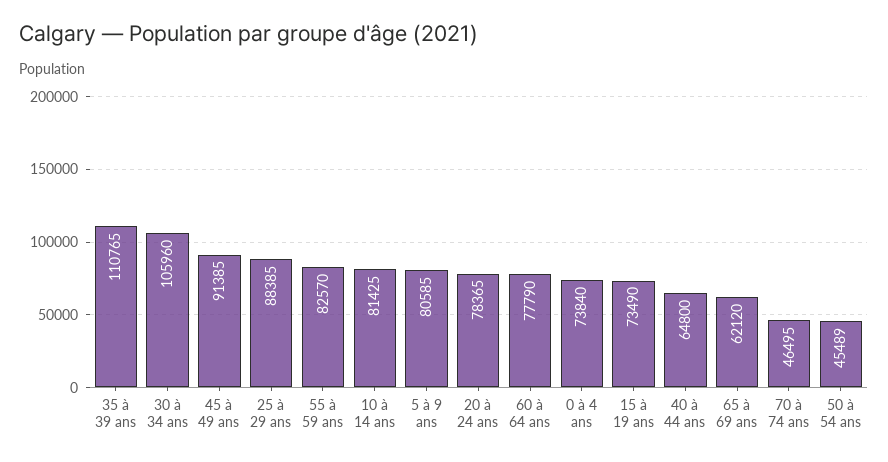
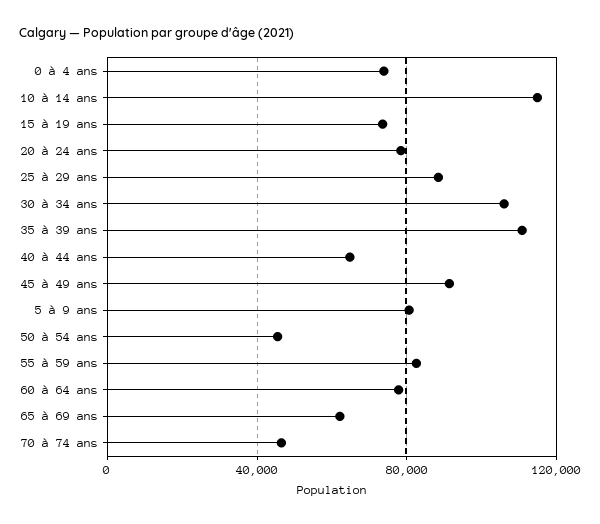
10 à 14 ans: 81425 -> 115000

